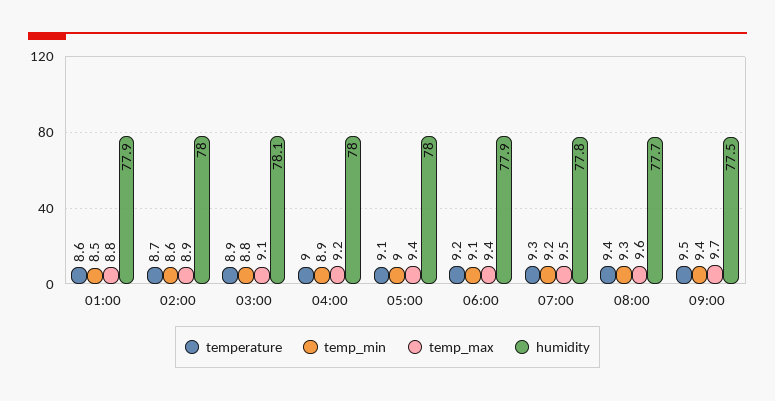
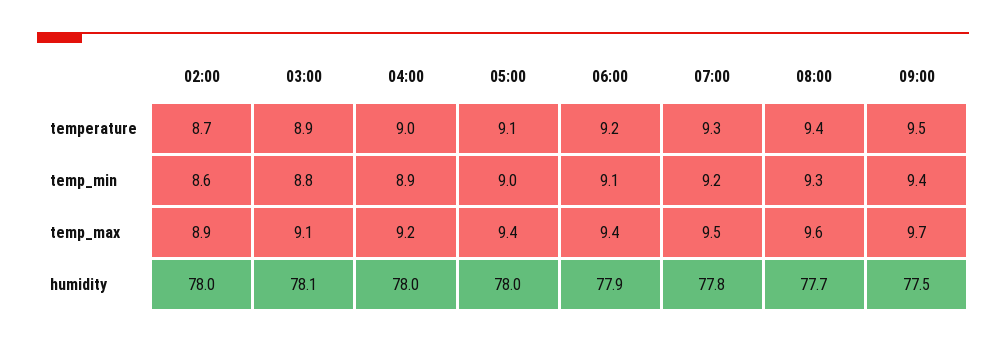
temperature, 01:00: 8.6 -> none
temp_min, 01:00: 8.5 -> none
temp_max, 01:00: 8.8 -> none
humidity, 01:00: 77.9 -> none

